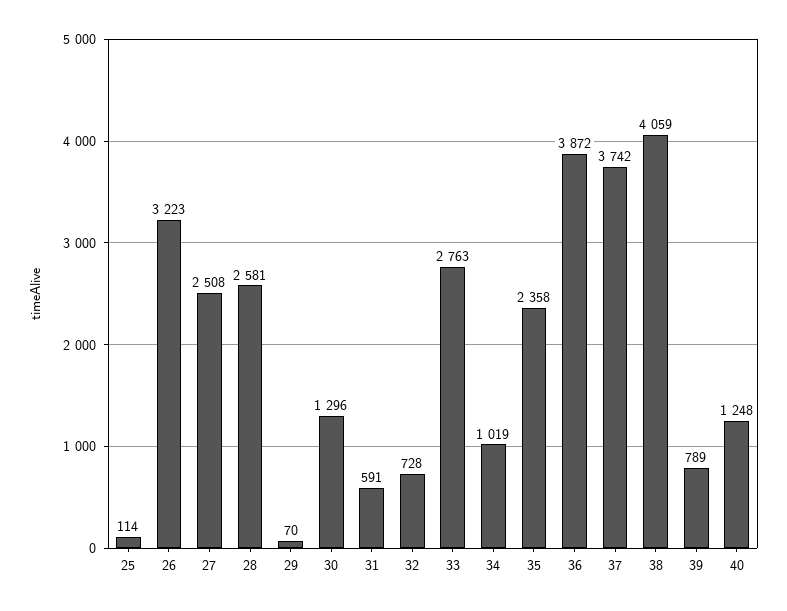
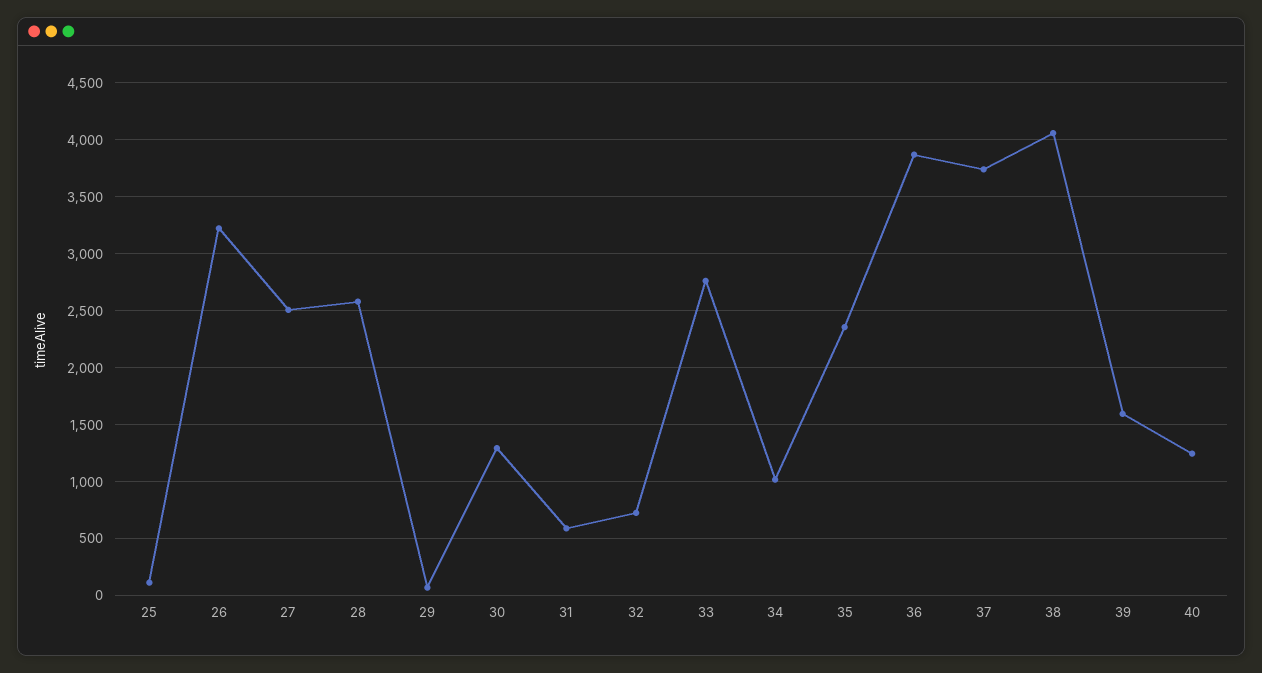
39: 789 -> 1600

